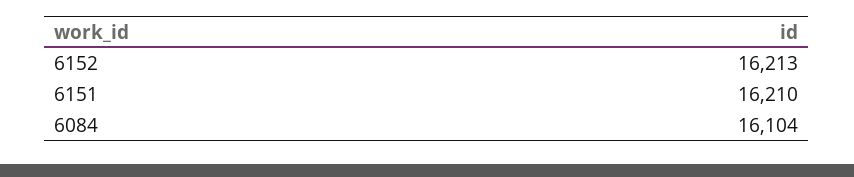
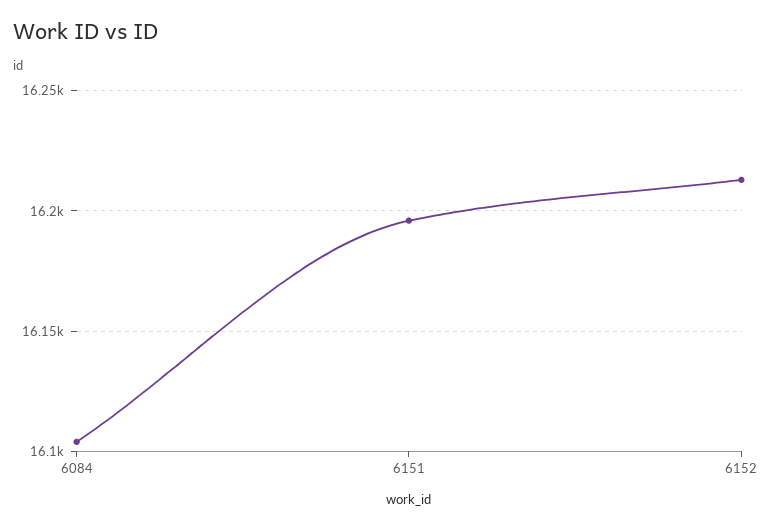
6151: 16210 -> 16195

